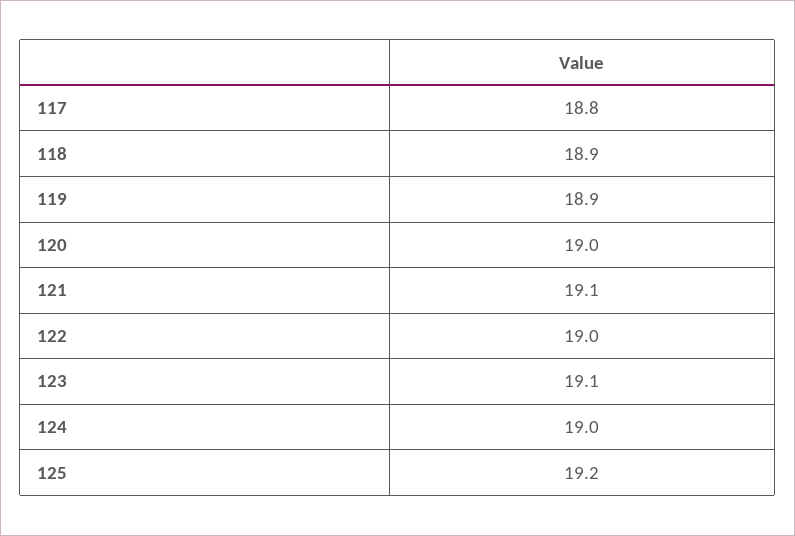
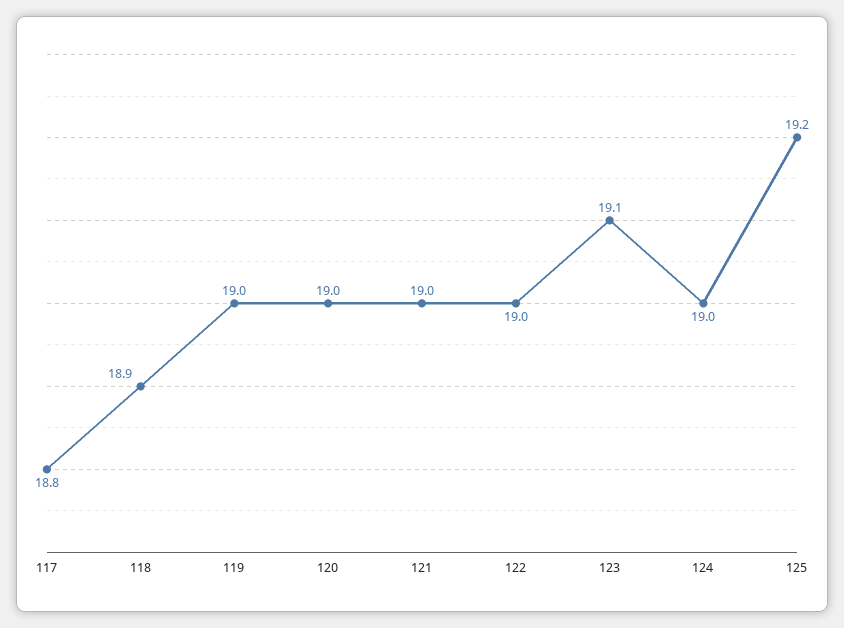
119: 18.9 -> 19
121: 19.1 -> 19

